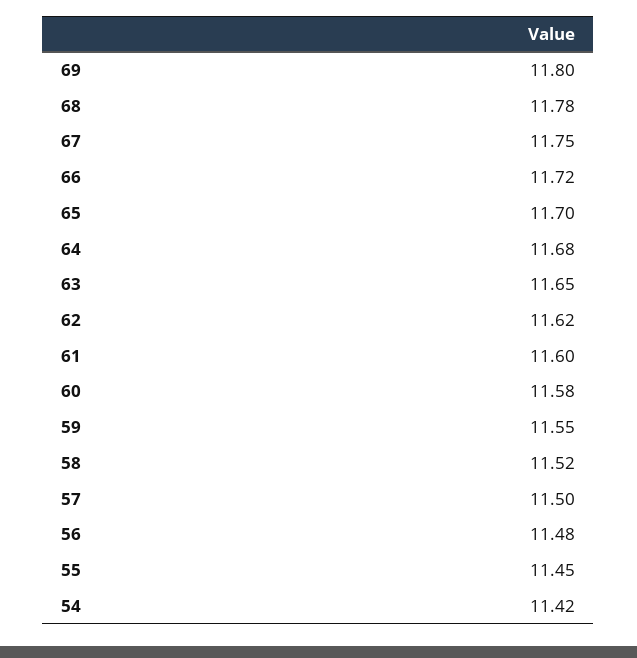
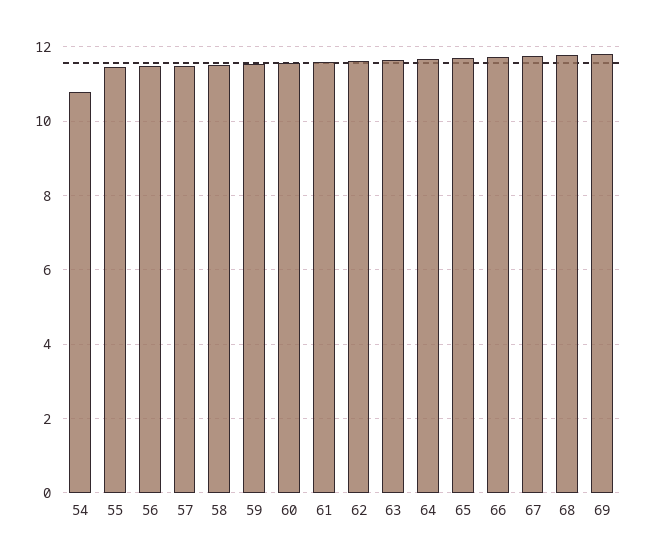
54: 11.42 -> 10.8

